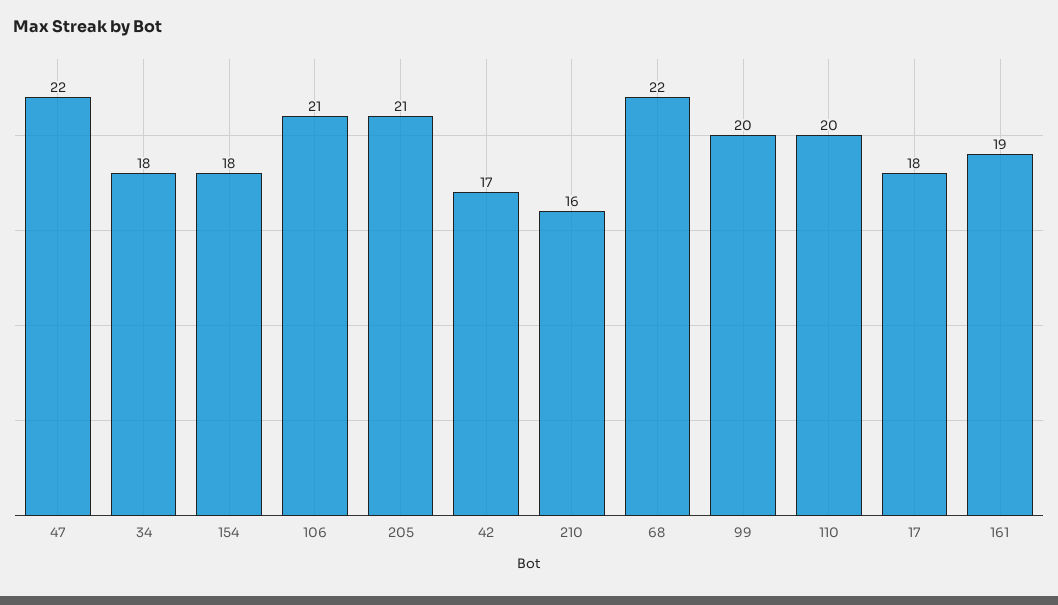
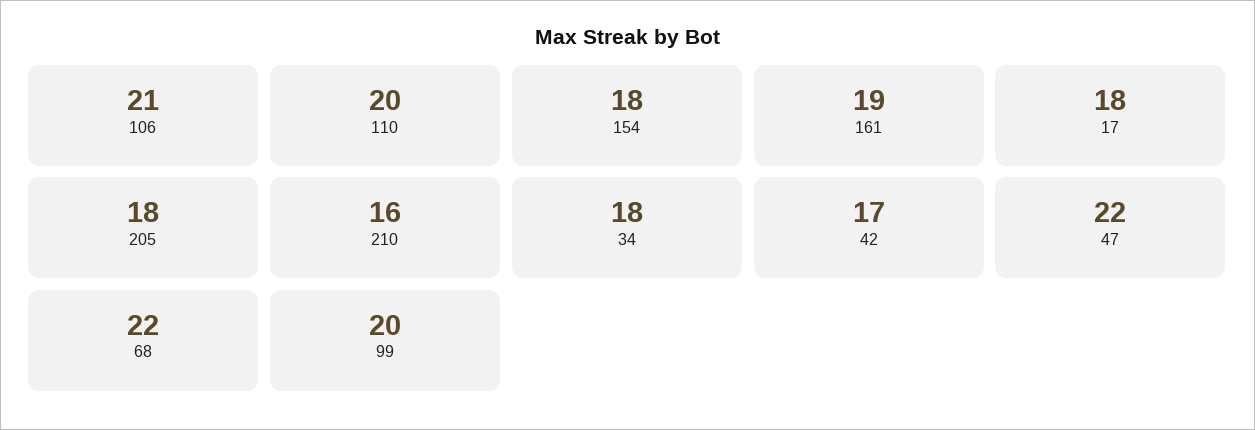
205: 21 -> 18

